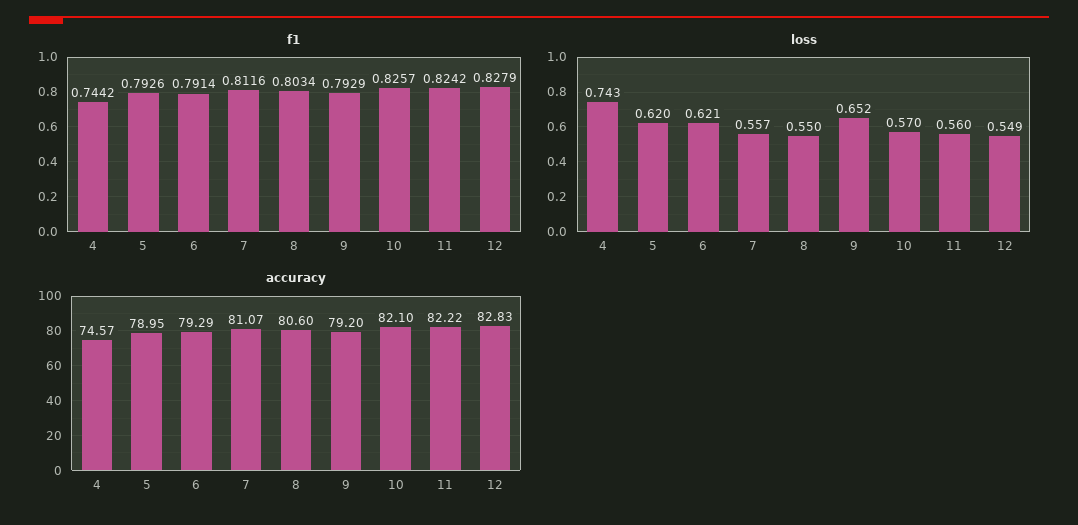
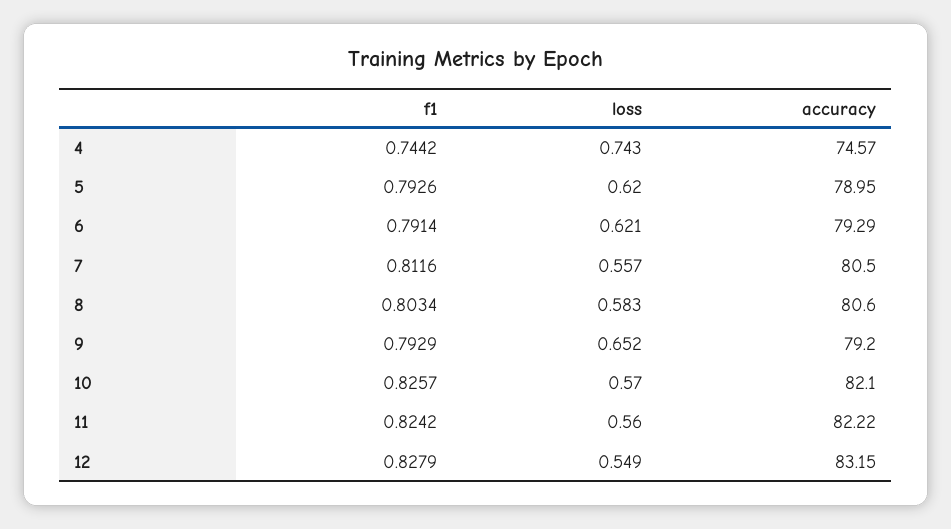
loss, 8: 0.55 -> 0.583
accuracy, 7: 81.07 -> 80.5
accuracy, 12: 82.83 -> 83.15

